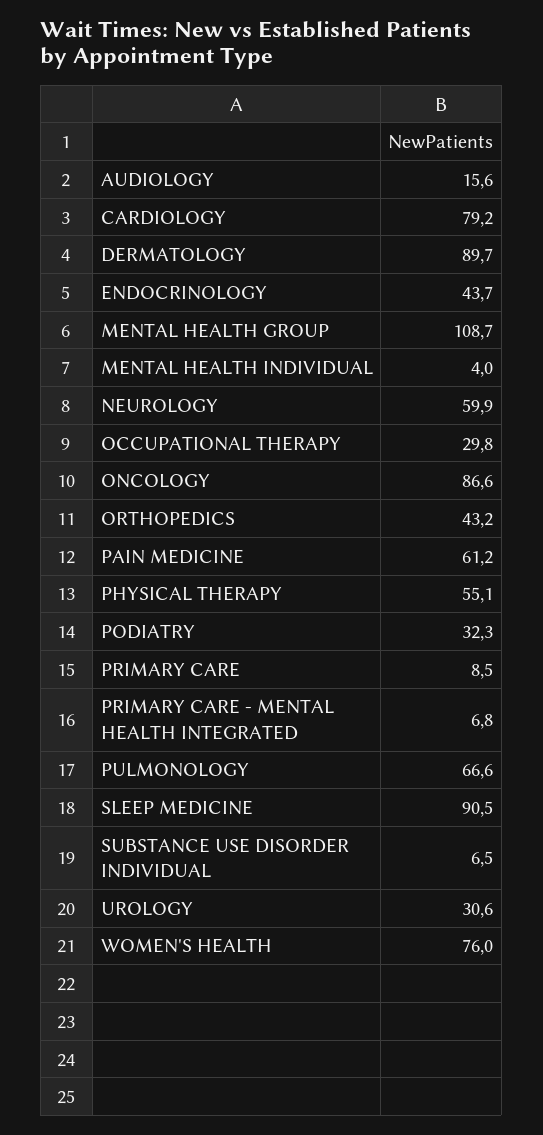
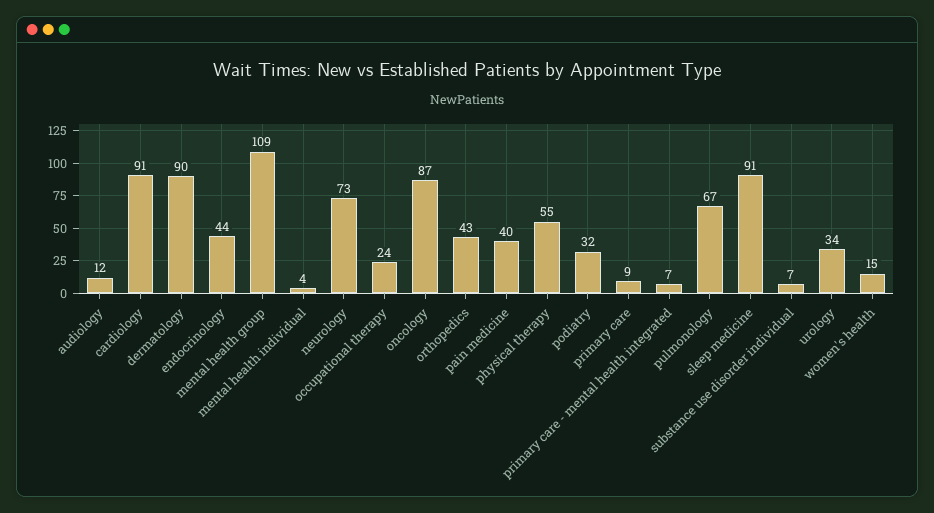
AUDIOLOGY: 15.6 -> 12
CARDIOLOGY: 79.2 -> 91
NEUROLOGY: 59.9 -> 73
OCCUPATIONAL THERAPY: 29.8 -> 24
PAIN MEDICINE: 61.2 -> 40
UROLOGY: 30.6 -> 34
WOMEN'S HEALTH: 76 -> 15

